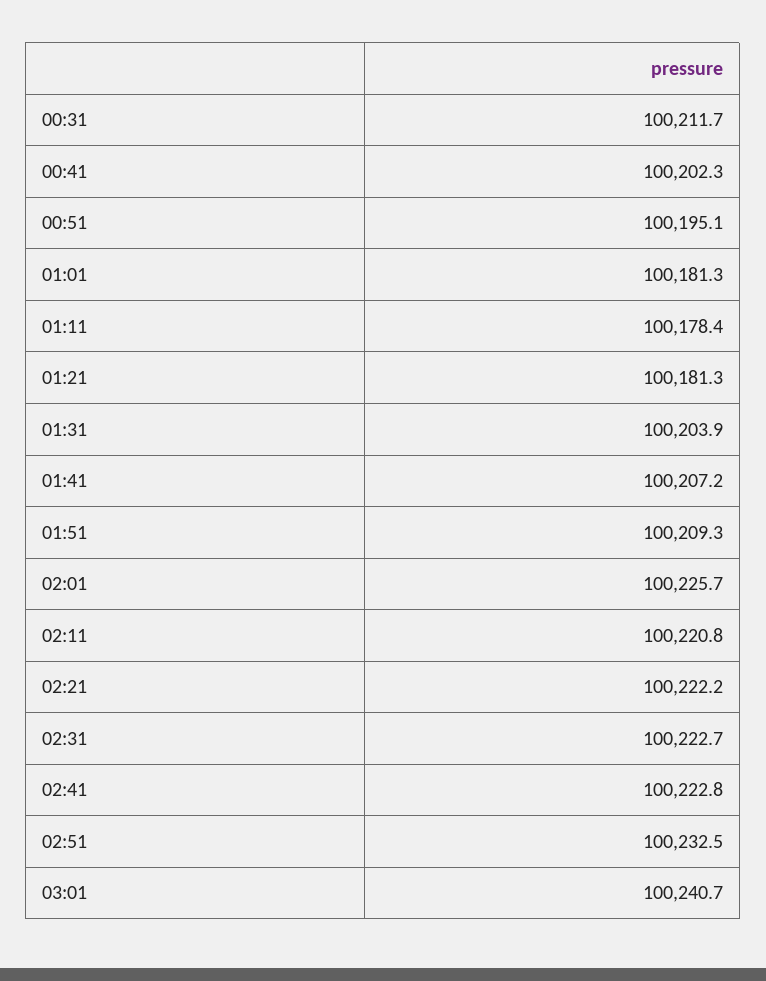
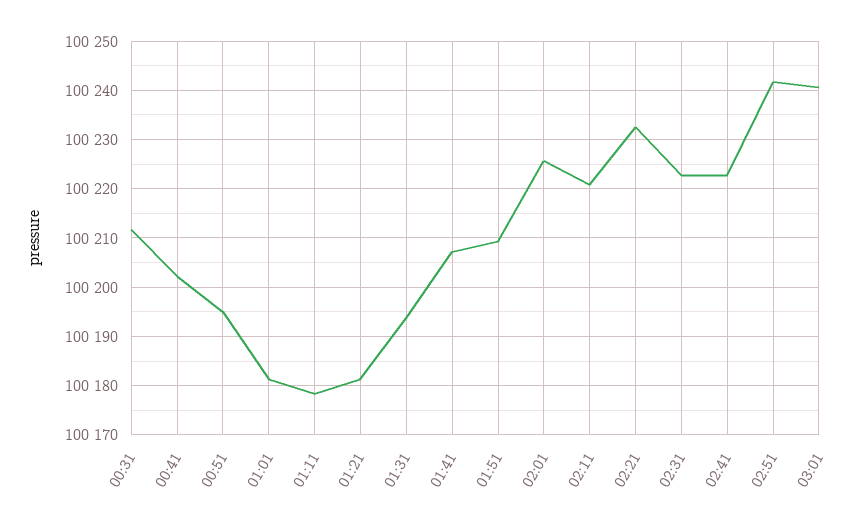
01:31: 100203.9 -> 100194
02:21: 100222.2 -> 100232
02:51: 100232.5 -> 100242

